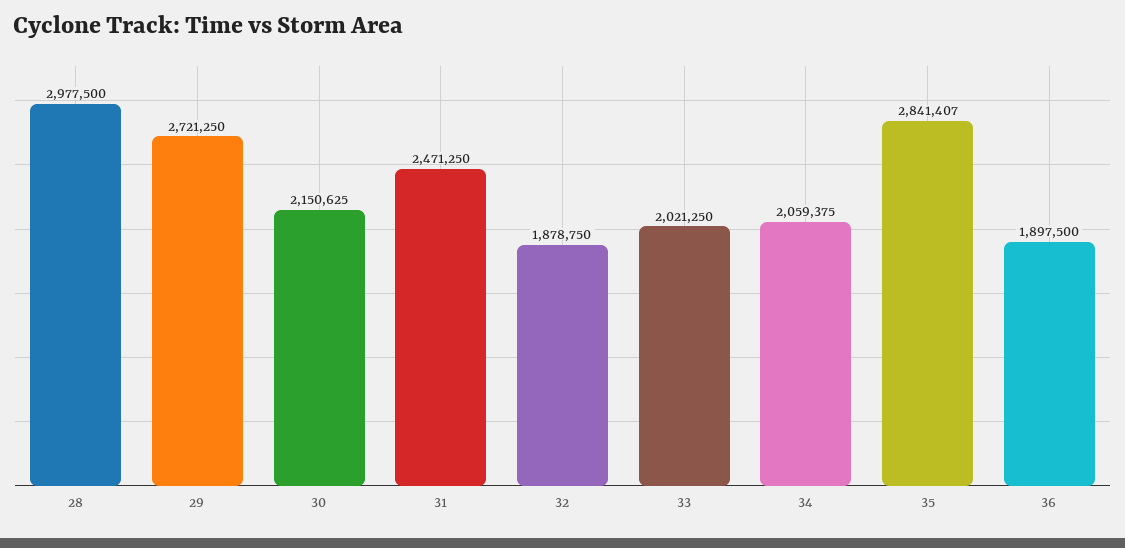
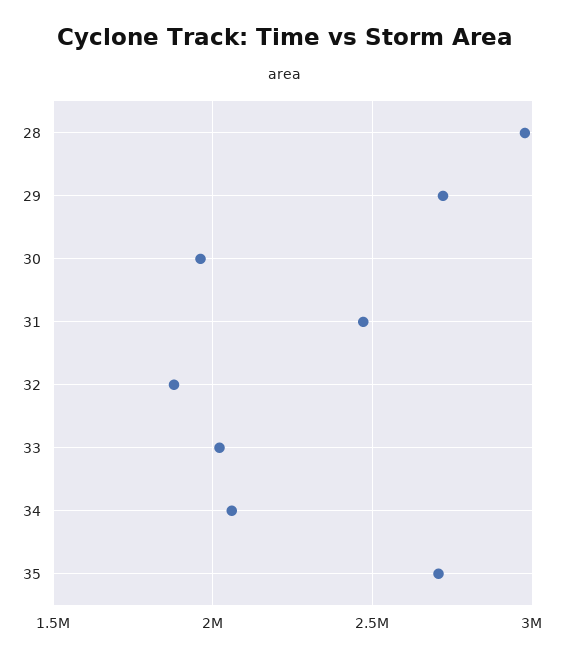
30: 2150625 -> 1950000
35: 2841407 -> 2700000
36: 1897500 -> none

